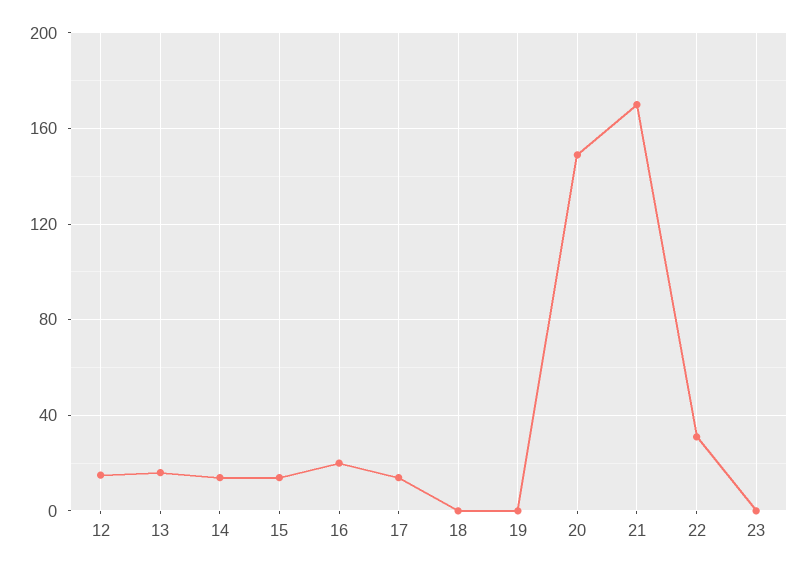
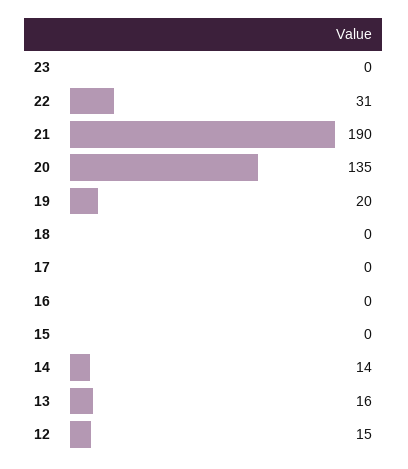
15: 15 -> 0
16: 20 -> 0
17: 15 -> 0
19: 0 -> 20
20: 150 -> 135
21: 170 -> 190

